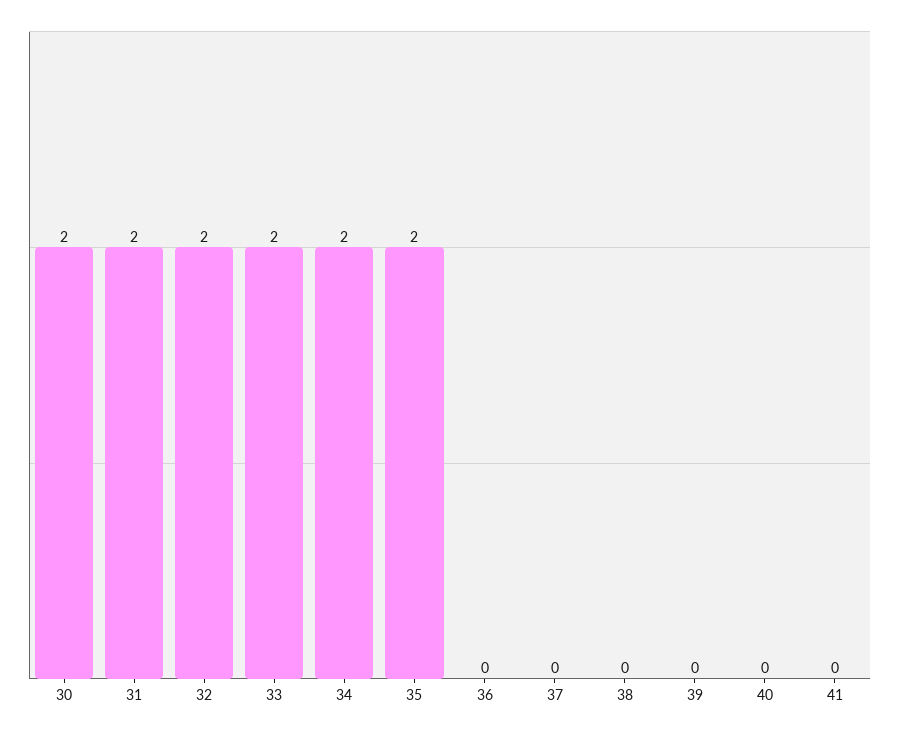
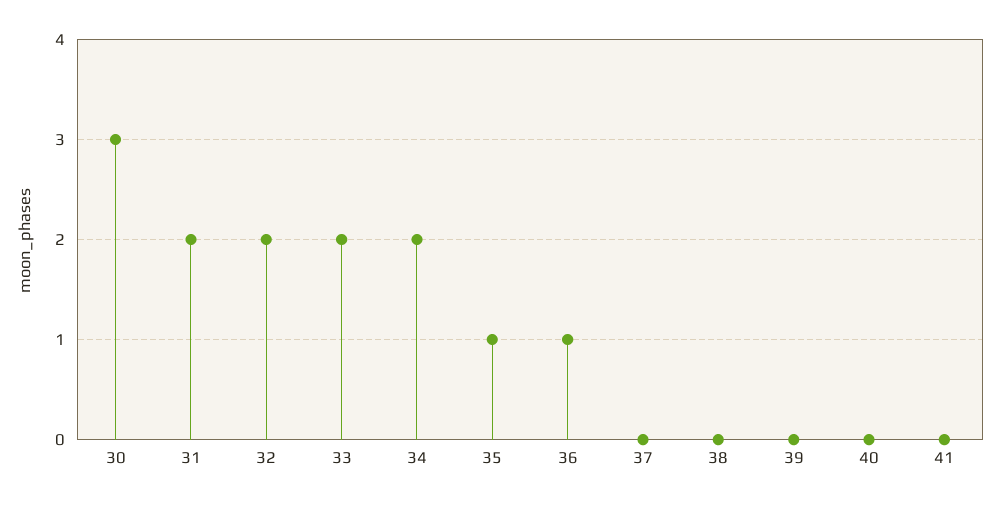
30: 2 -> 3
35: 2 -> 1
36: 0 -> 1

